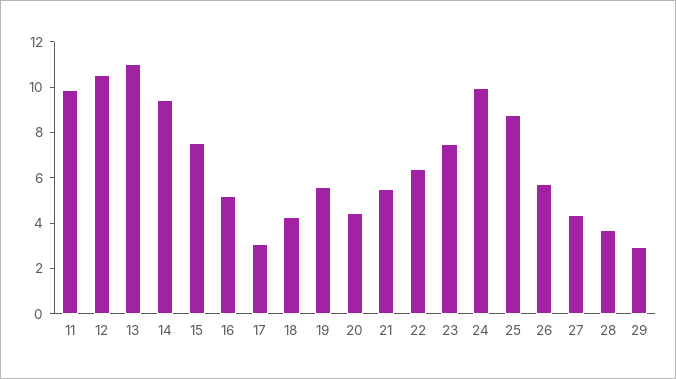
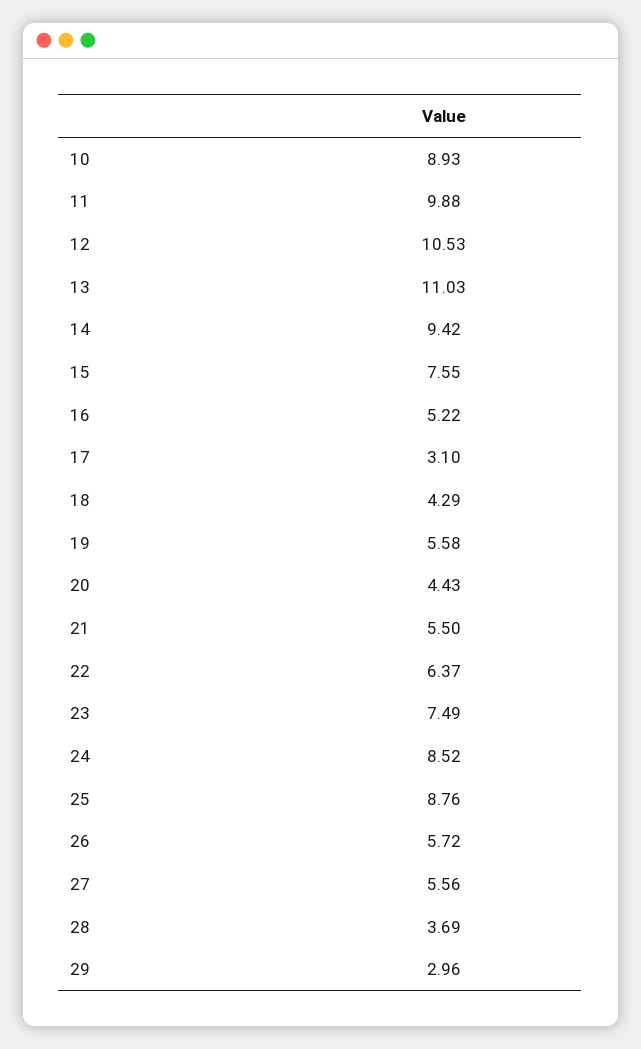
24: 10 -> 8.52
27: 4.5 -> 5.56
10: none -> 8.93

